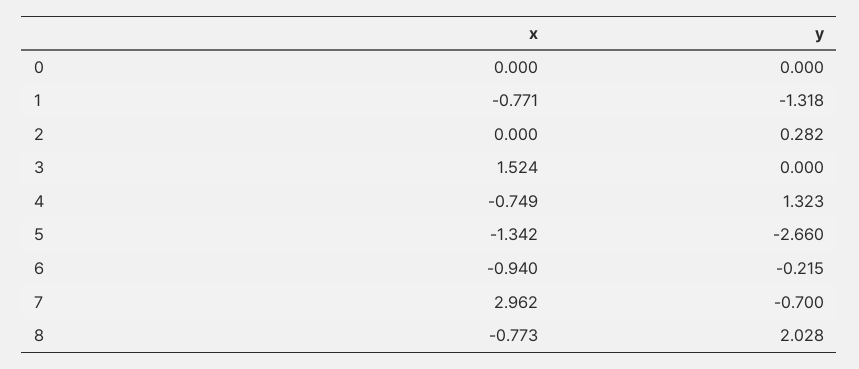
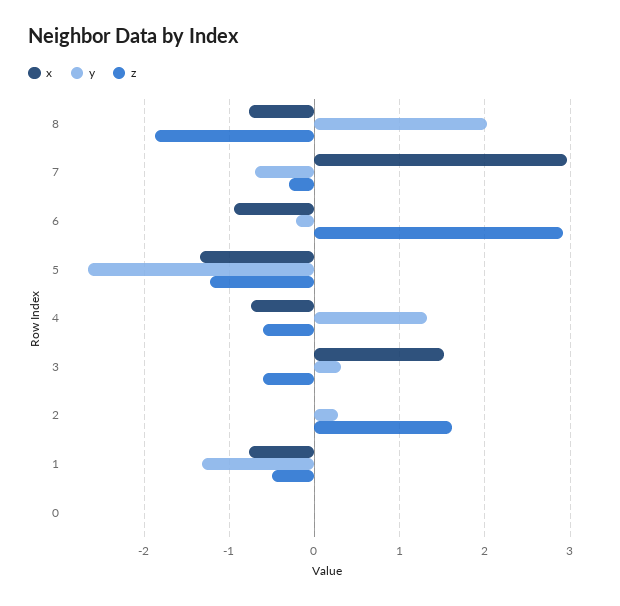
y, 3: 0 -> 0.3
z, 8: none -> -1.9
z, 7: none -> -0.3
z, 6: none -> 2.9
z, 5: none -> -1.2
z, 4: none -> -0.6
z, 3: none -> -0.6
z, 2: none -> 1.6
z, 1: none -> -0.5
z, 0: none -> 0

